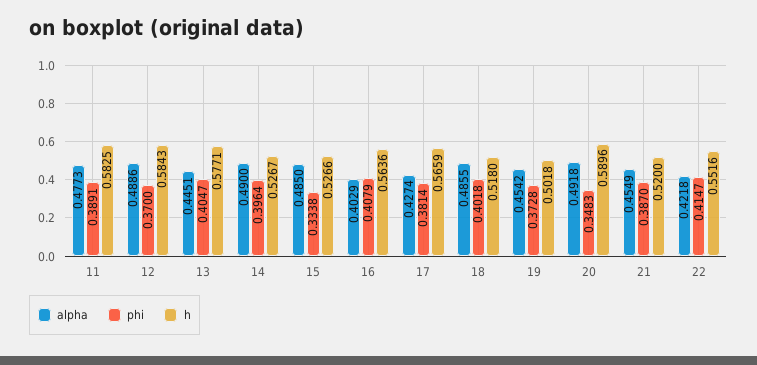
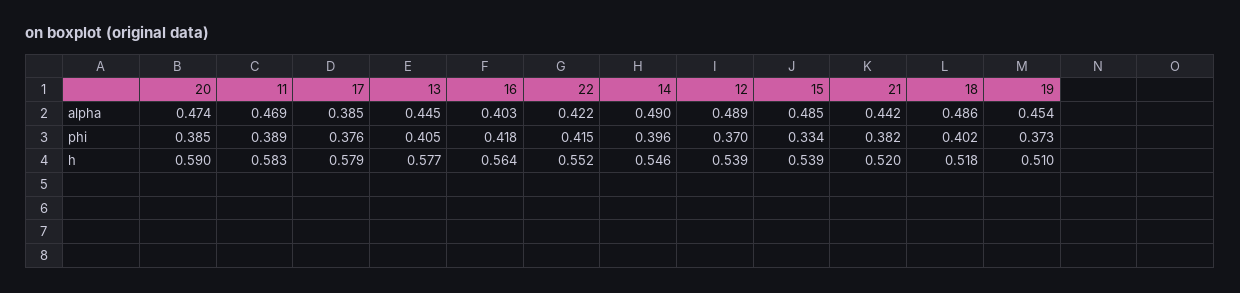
alpha, 11: 0.4773 -> 0.469
h, 12: 0.5843 -> 0.539
h, 14: 0.5267 -> 0.546
h, 15: 0.5266 -> 0.539
phi, 16: 0.4079 -> 0.418
alpha, 17: 0.4274 -> 0.385
phi, 17: 0.3814 -> 0.376
h, 17: 0.5659 -> 0.579
h, 19: 0.5018 -> 0.51
alpha, 20: 0.4918 -> 0.474
phi, 20: 0.3483 -> 0.385
alpha, 21: 0.4549 -> 0.442
phi, 21: 0.387 -> 0.382

